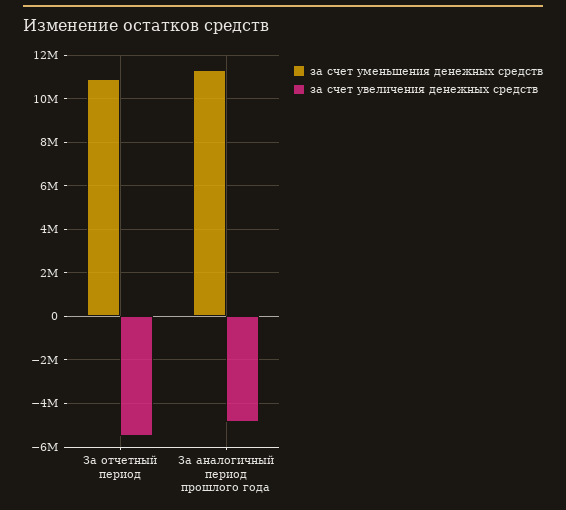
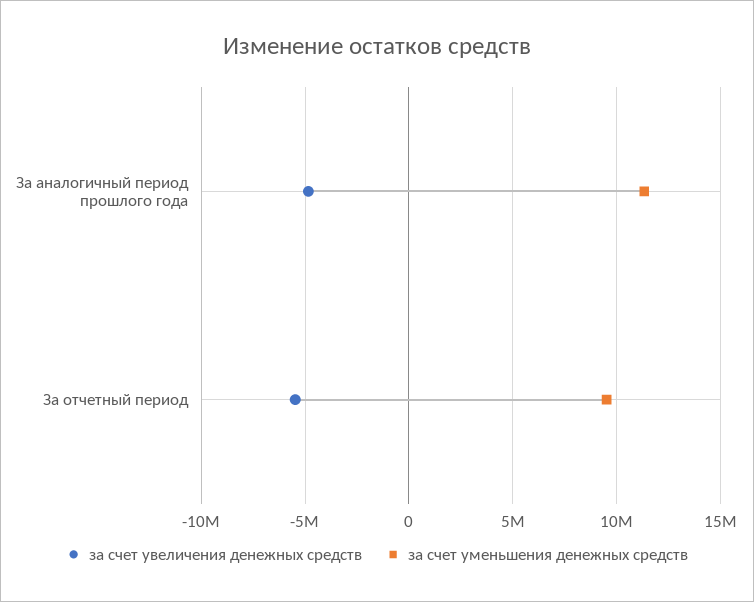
за счет уменьшения денежных средств, За отчетный период: 11000000 -> 9500000

